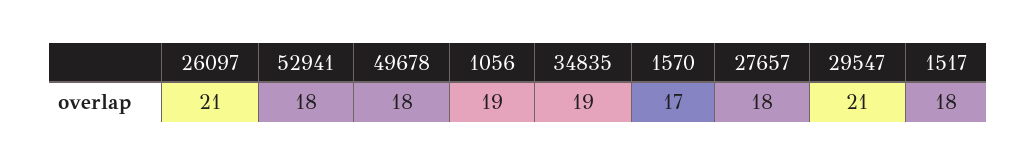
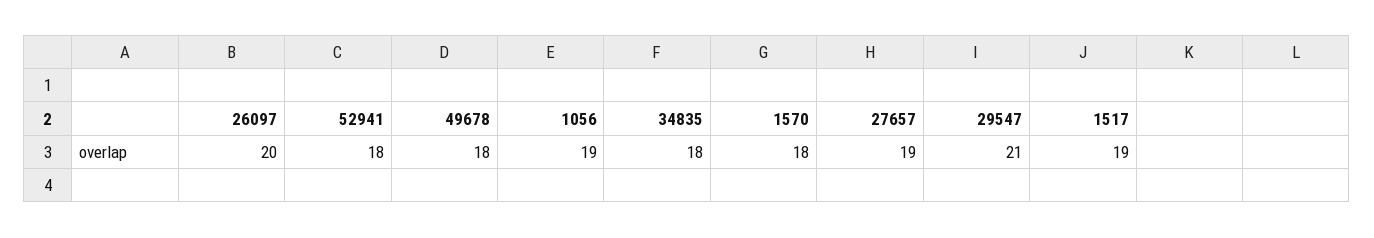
26097: 21 -> 20
34835: 19 -> 18
1570: 17 -> 18
27657: 18 -> 19
1517: 18 -> 19

